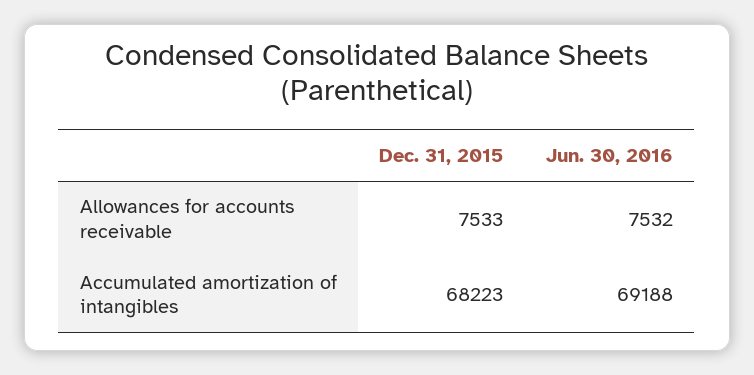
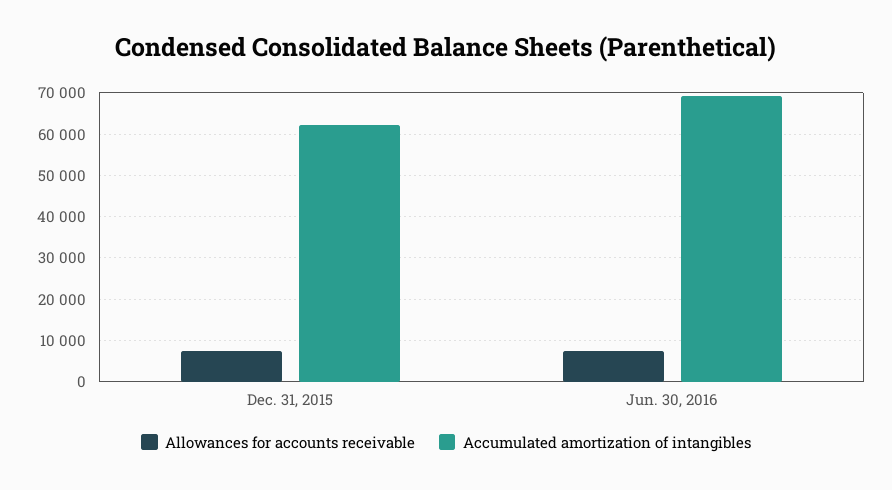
Accumulated amortization of intangibles, Dec. 31, 2015: 68223 -> 62000

